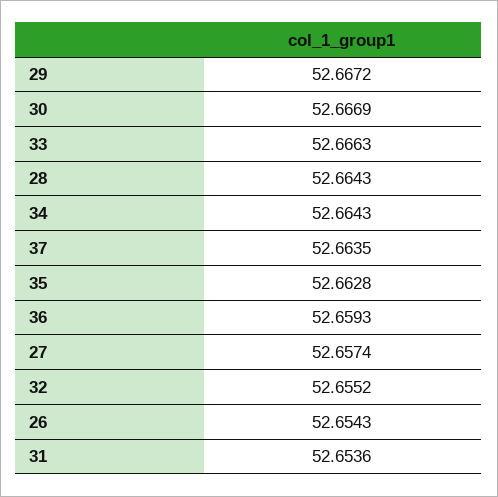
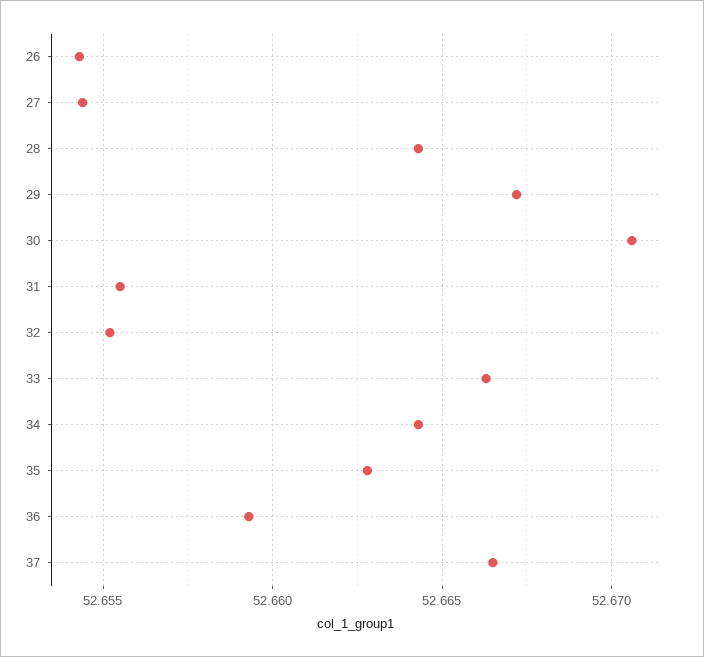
30: 52.6669 -> 52.6705
37: 52.6635 -> 52.6665
27: 52.6574 -> 52.6545
31: 52.6536 -> 52.6555

